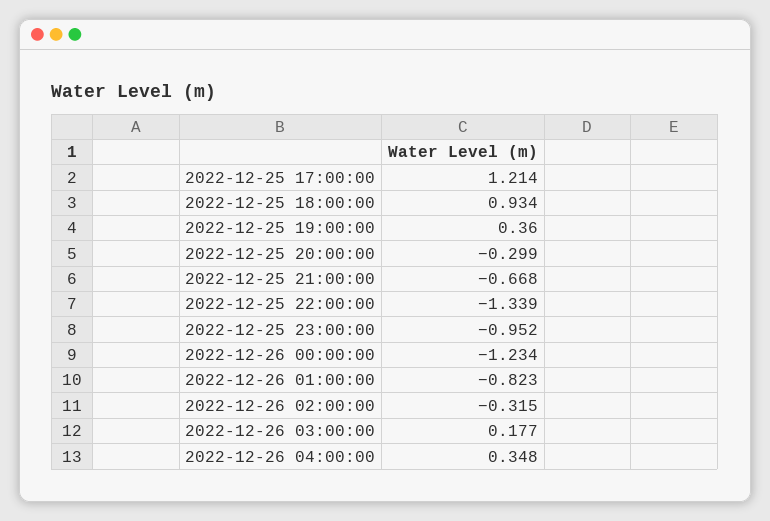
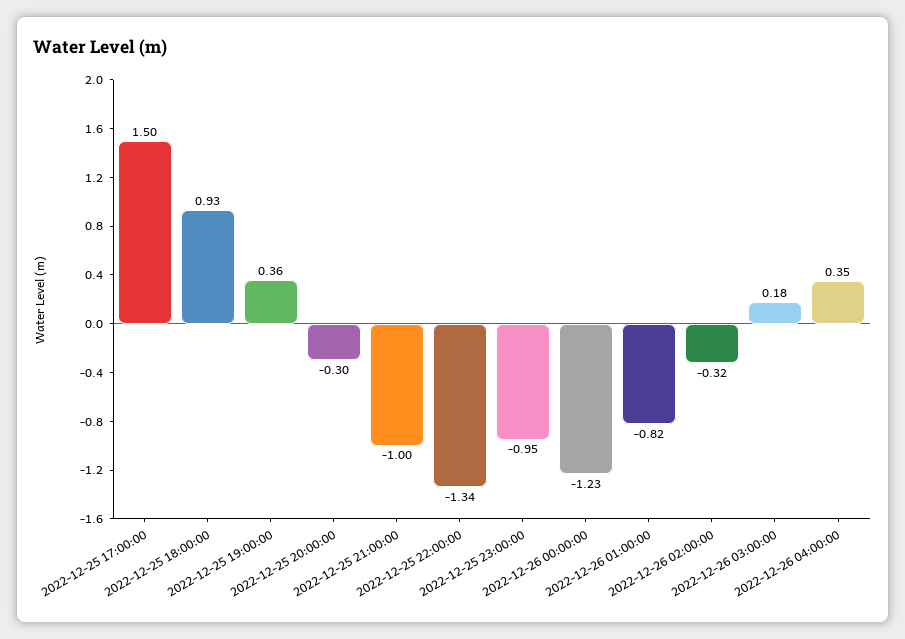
2022-12-25 17:00:00: 1.214 -> 1.5
2022-12-25 21:00:00: -0.668 -> -1

